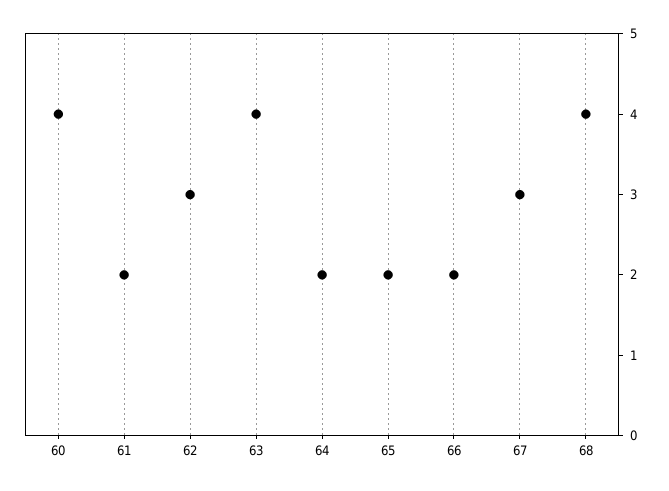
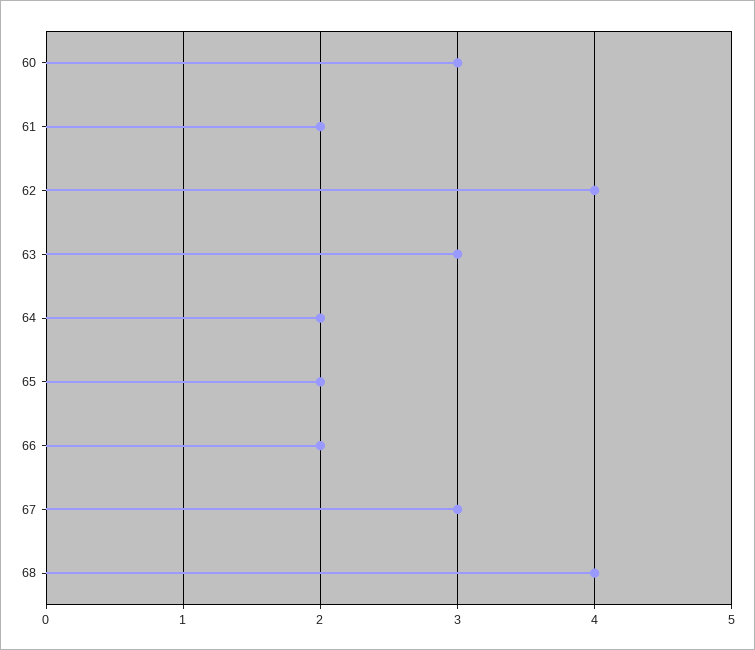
60: 4 -> 3
62: 3 -> 4
63: 4 -> 3

